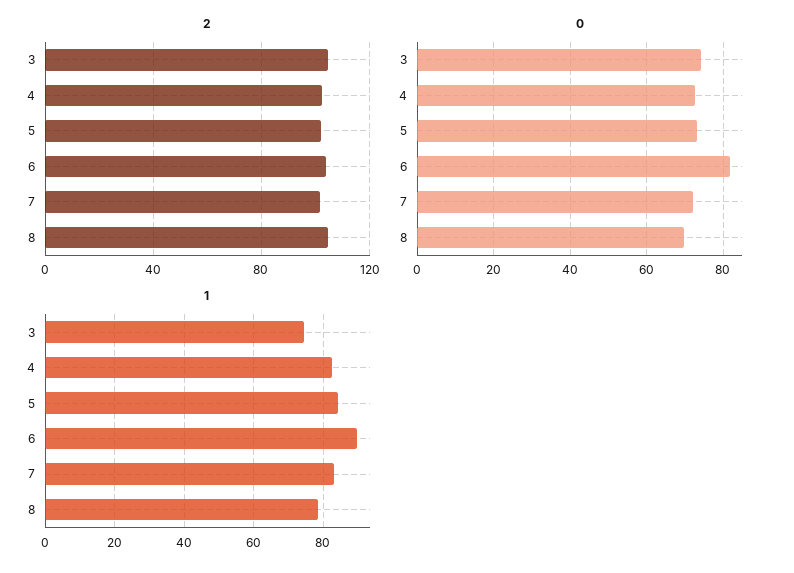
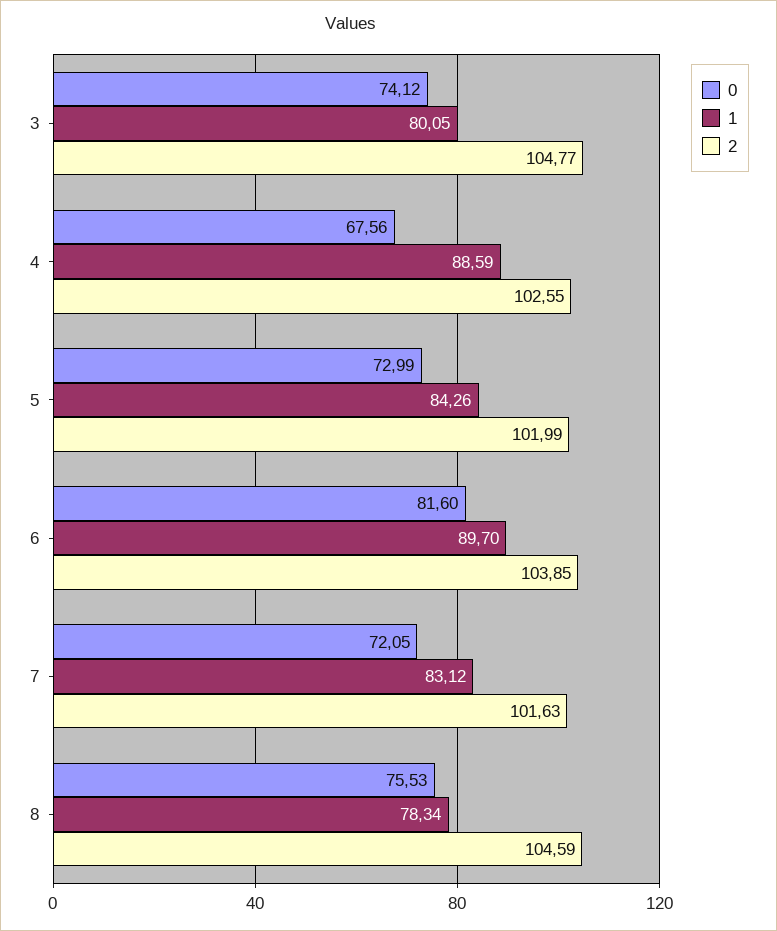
0, 4: 72 -> 67.56
0, 8: 70 -> 75.53
1, 3: 74 -> 80.05
1, 4: 82 -> 88.59

